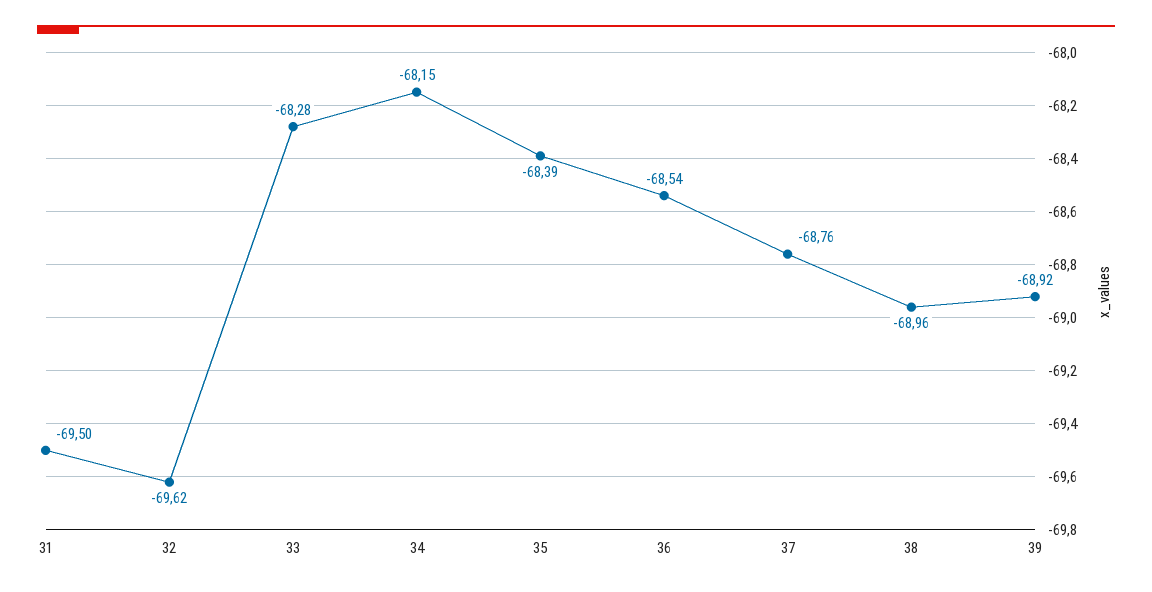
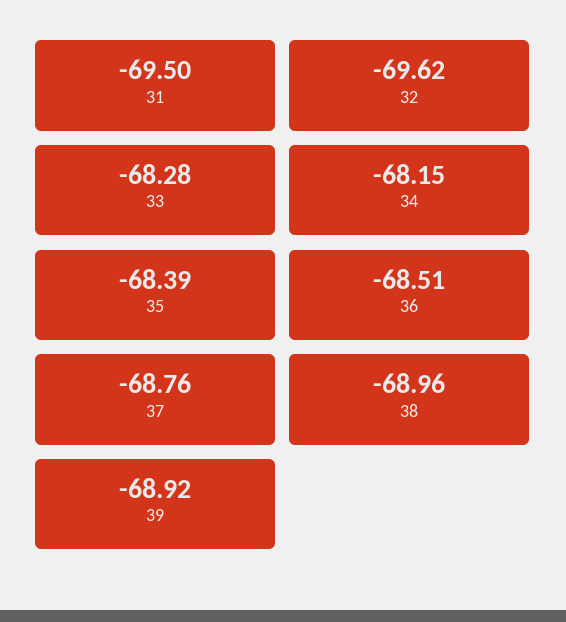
36: -68.54 -> -68.51

